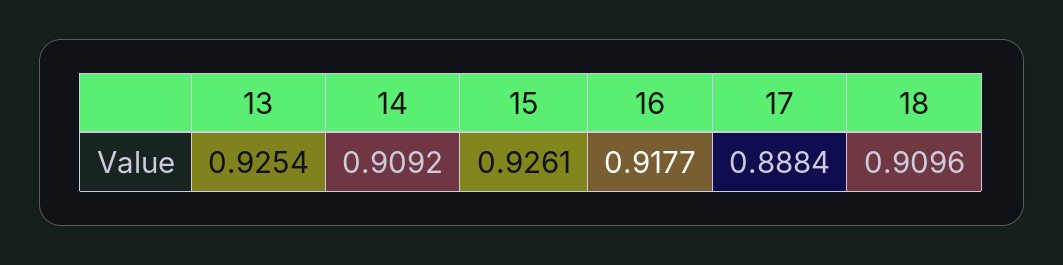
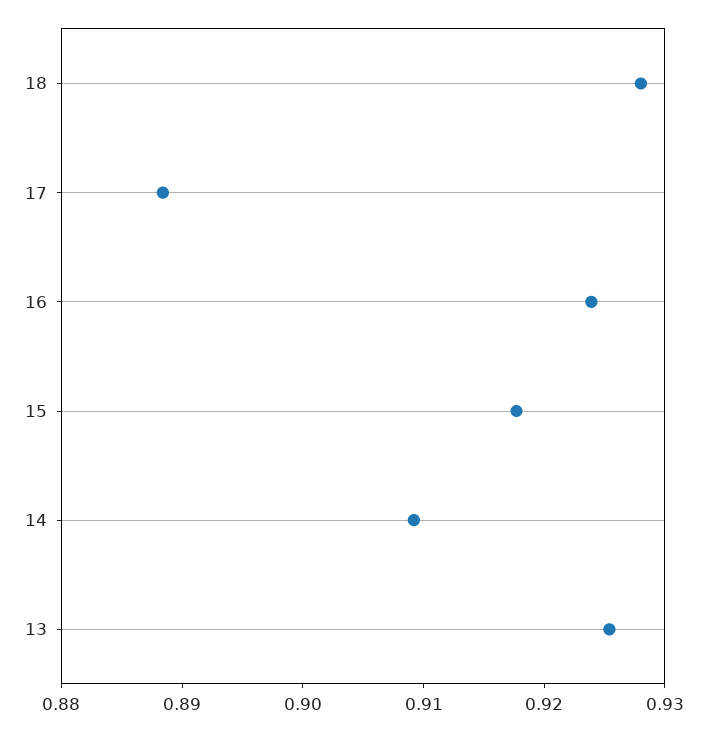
15: 0.9261 -> 0.918
16: 0.9177 -> 0.924
18: 0.9096 -> 0.928

